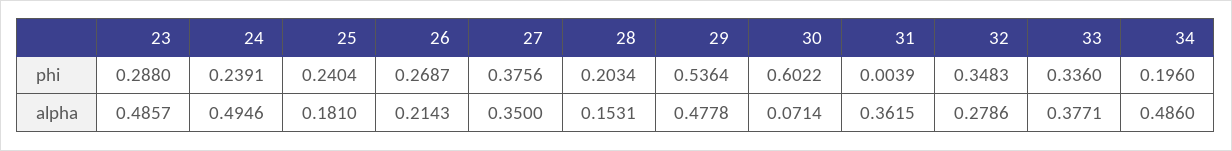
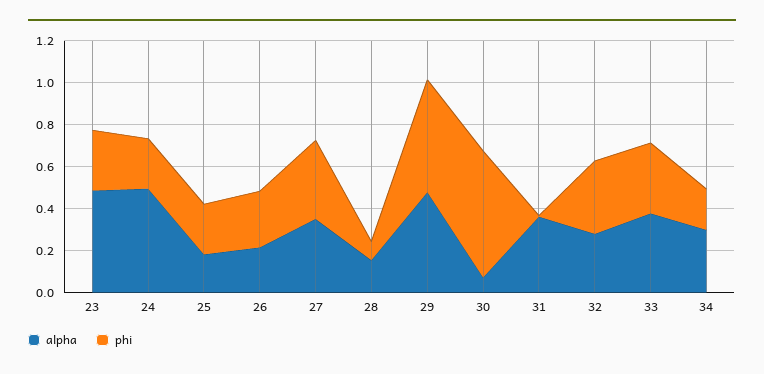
phi, 28: 0.2034 -> 0.1
alpha, 34: 0.486 -> 0.3

